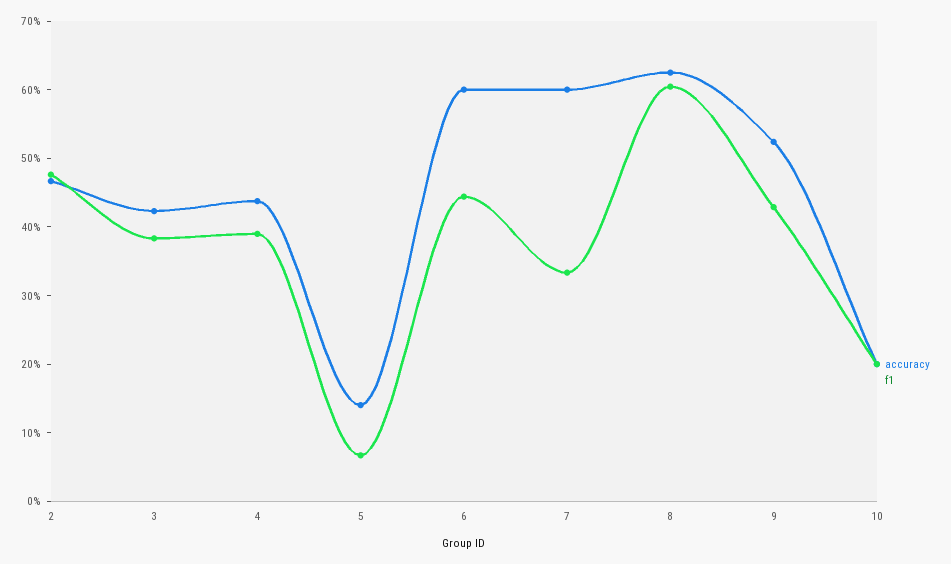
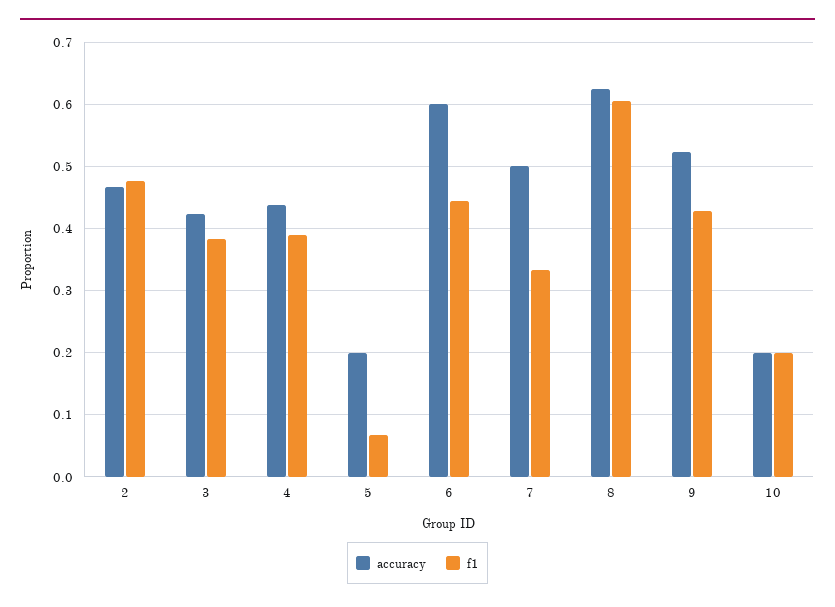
accuracy, 5: 0.14 -> 0.2
accuracy, 7: 0.6 -> 0.5

